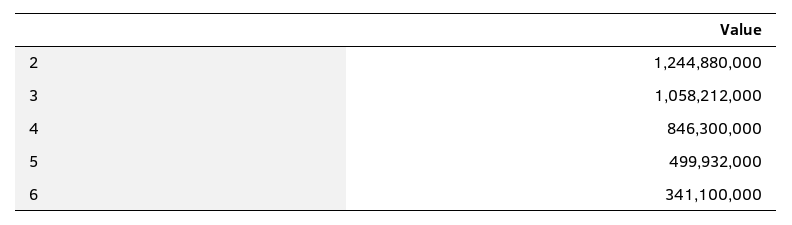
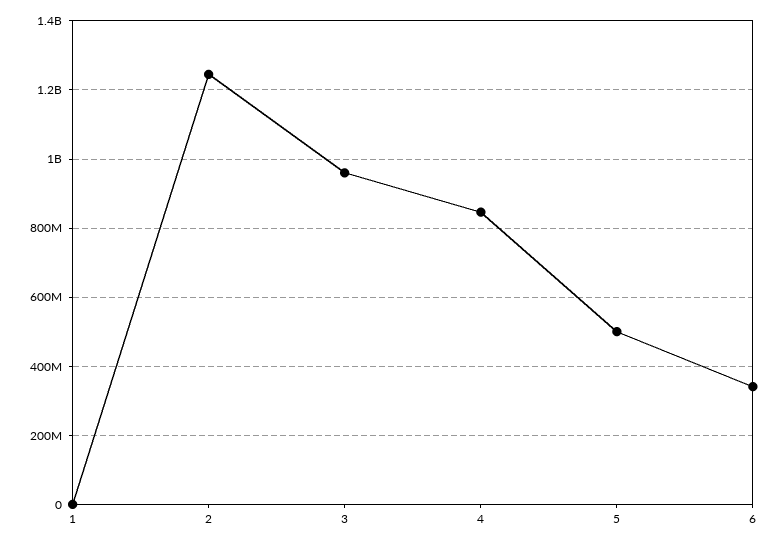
3: 1058212000 -> 960000000
1: none -> 0

